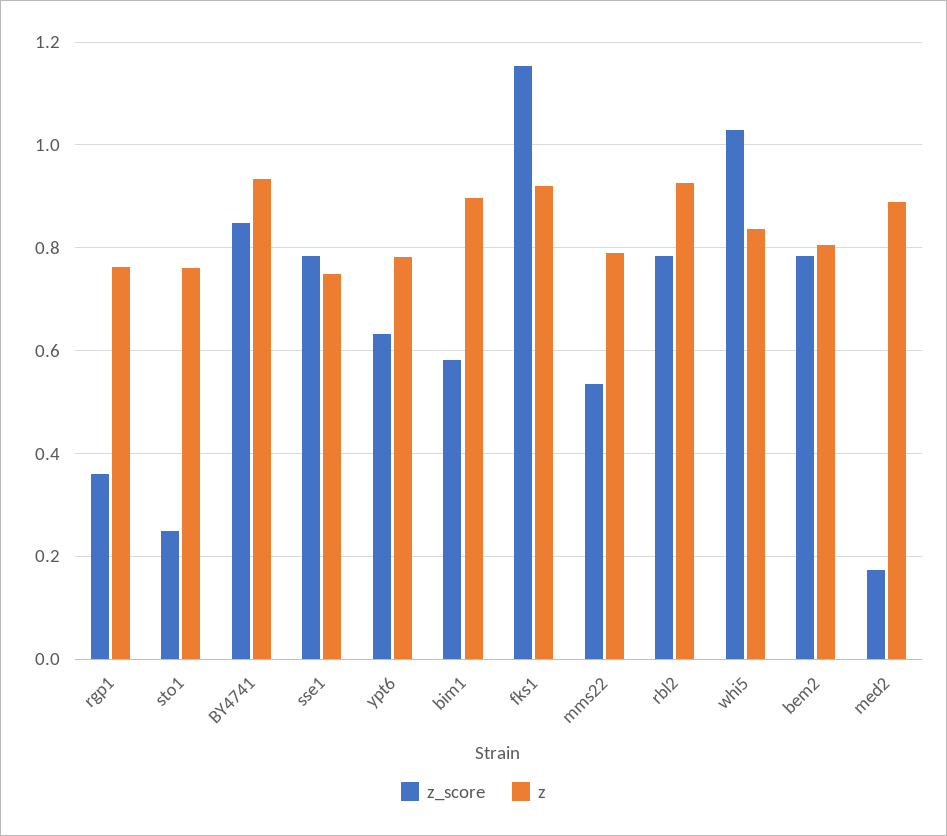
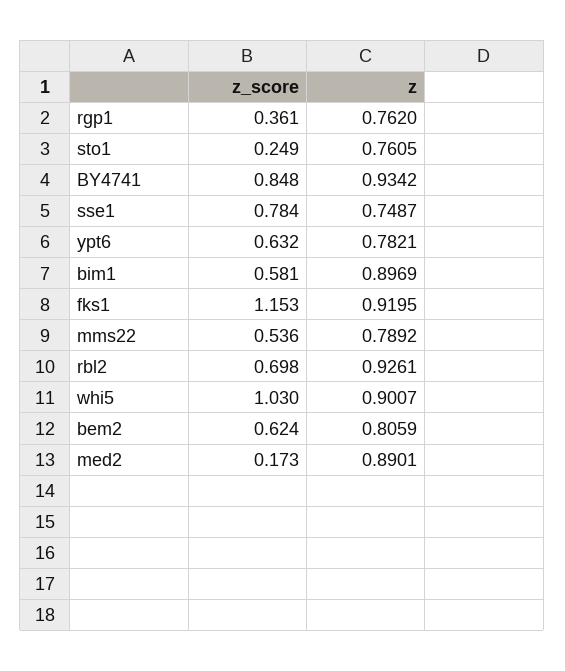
z_score, rbl2: 0.78 -> 0.698
z, whi5: 0.84 -> 0.9007
z_score, bem2: 0.78 -> 0.624

